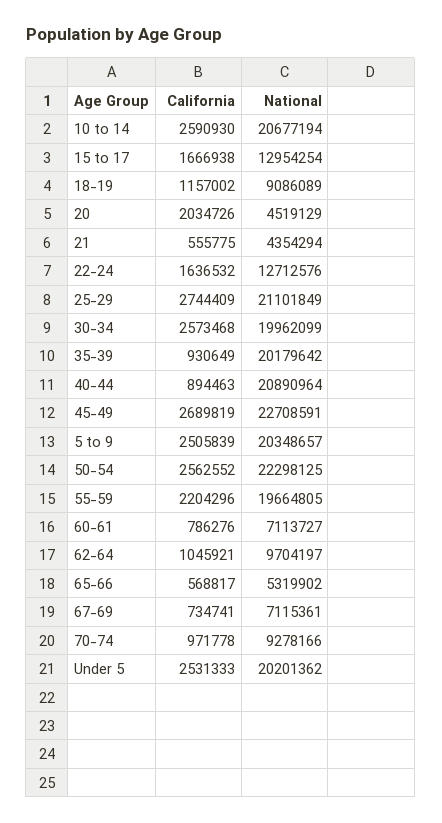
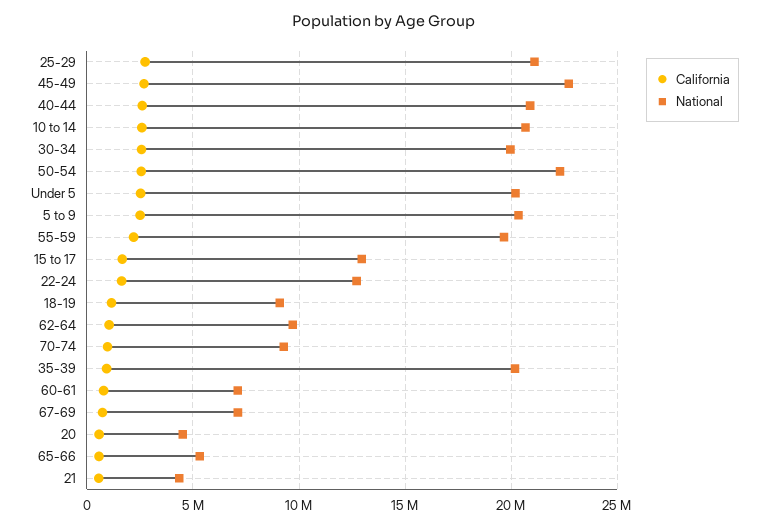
California, 20: 2034726 -> 500000
California, 40-44: 894463 -> 2500000

